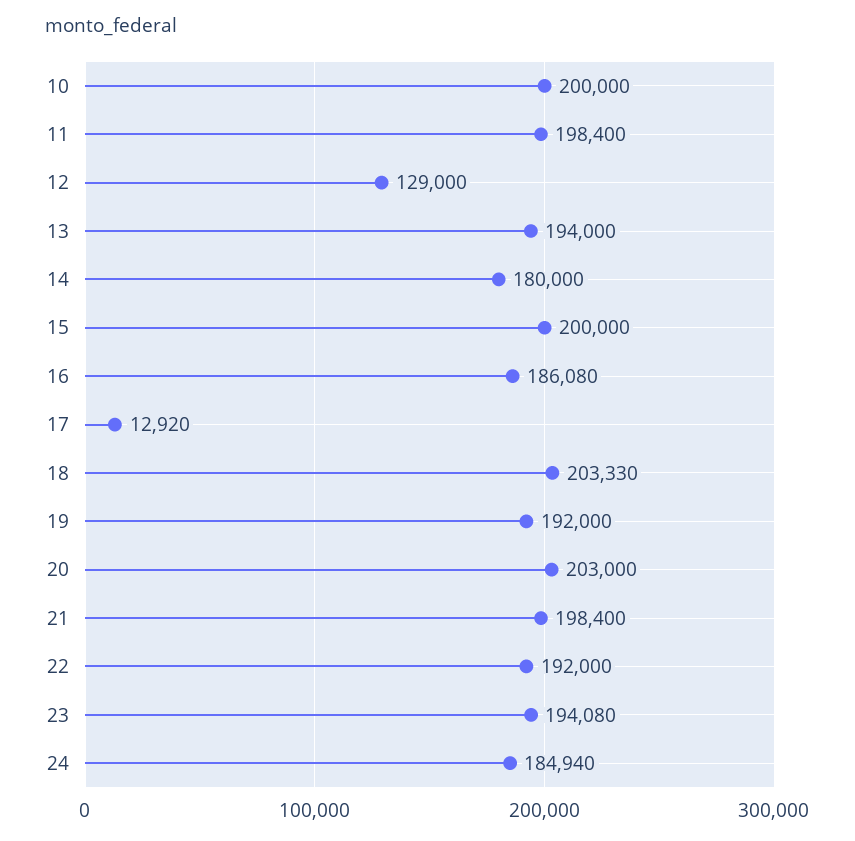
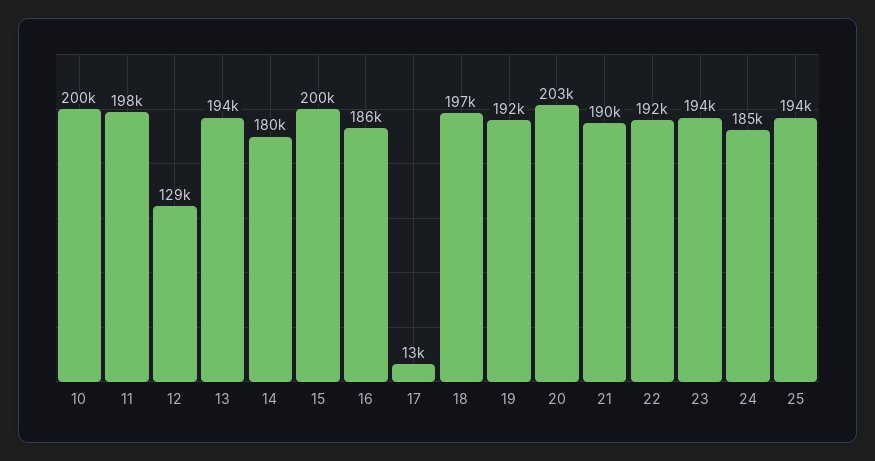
18: 203330 -> 197000
21: 198400 -> 190000
25: none -> 194000

